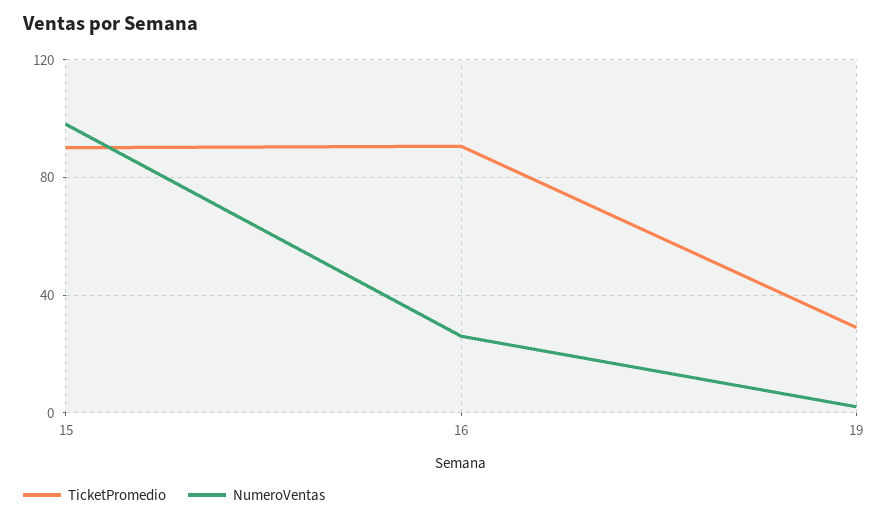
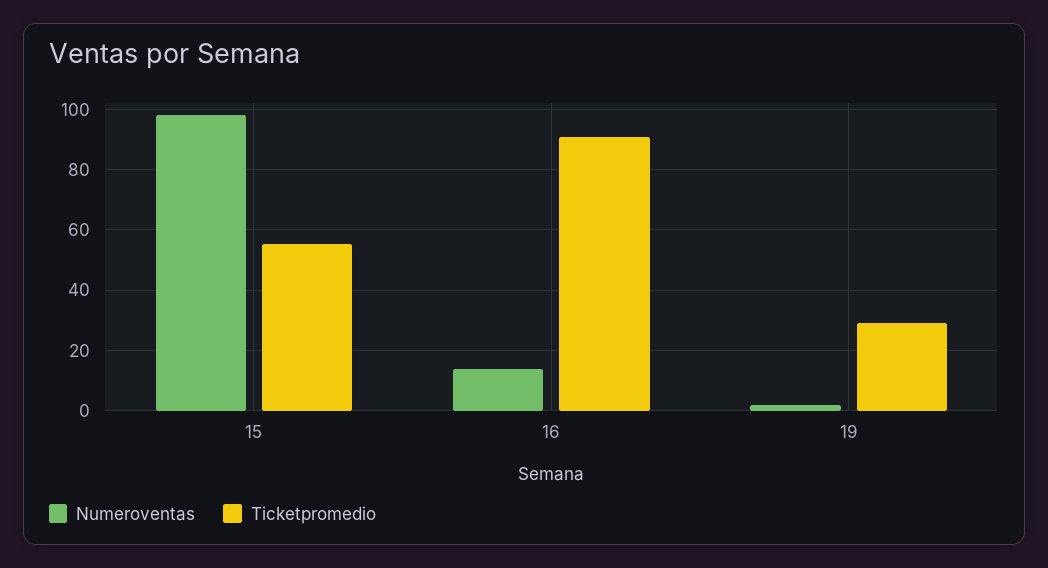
TicketPromedio, 15: 90 -> 56
NumeroVentas, 16: 25 -> 14

